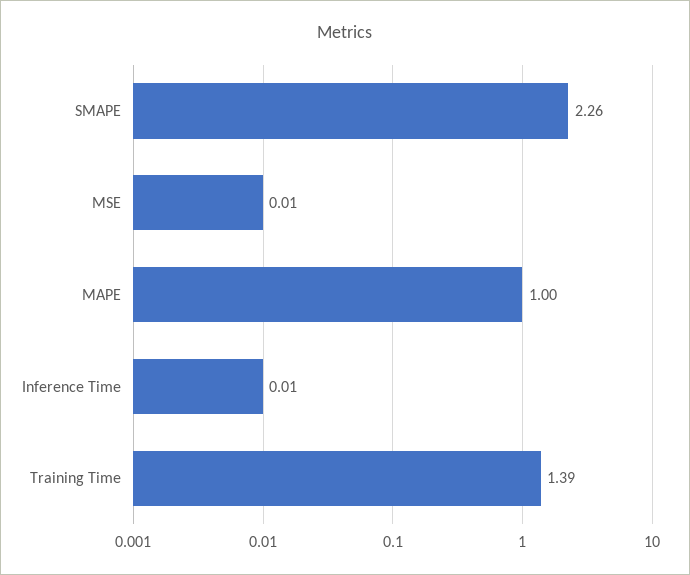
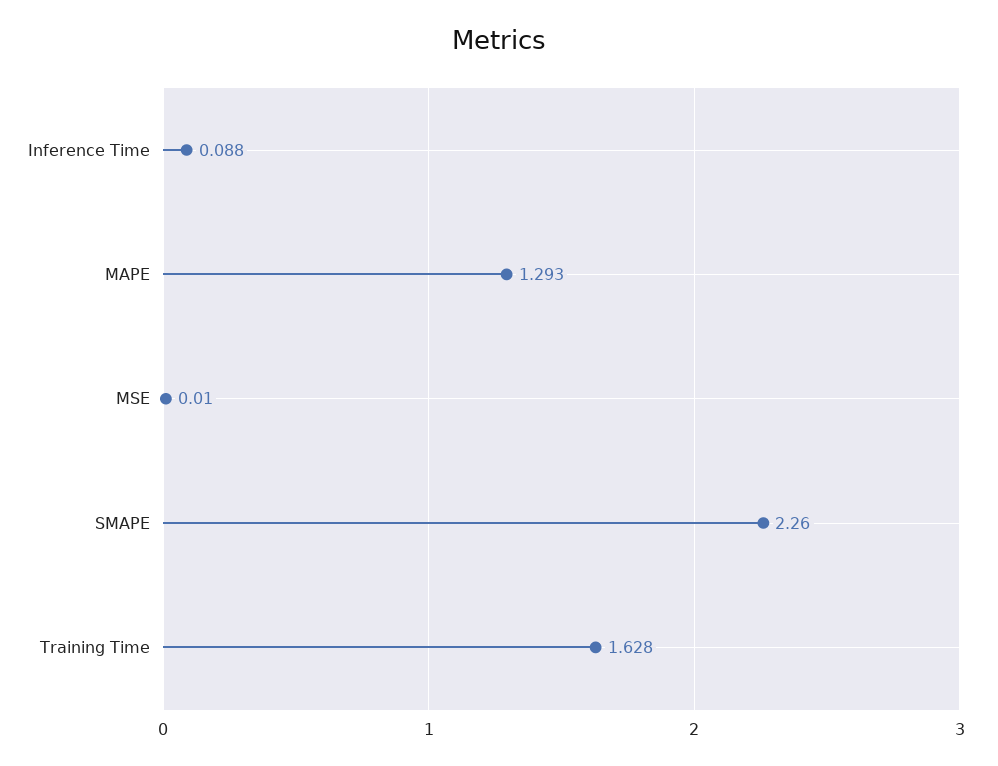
MAPE: 1 -> 1.293
Inference Time: 0.01 -> 0.088
Training Time: 1.39 -> 1.628

